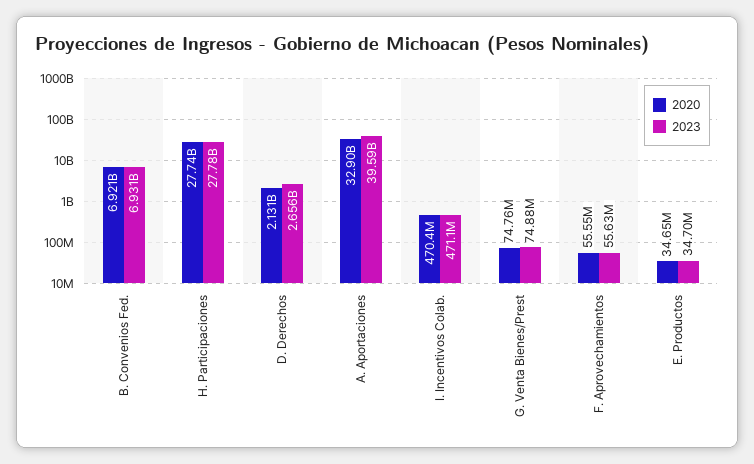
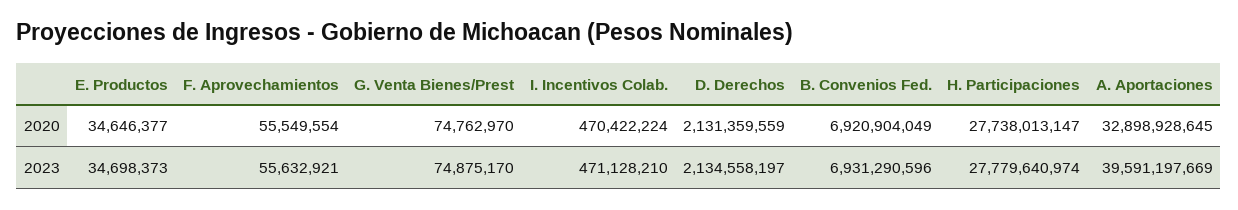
2023, D. Derechos: 2656000000 -> 2134558197

